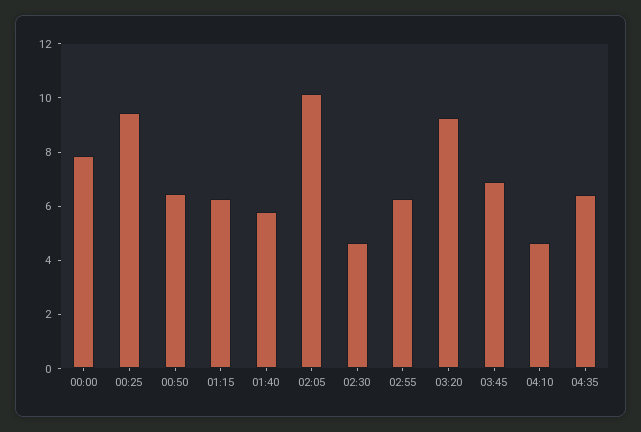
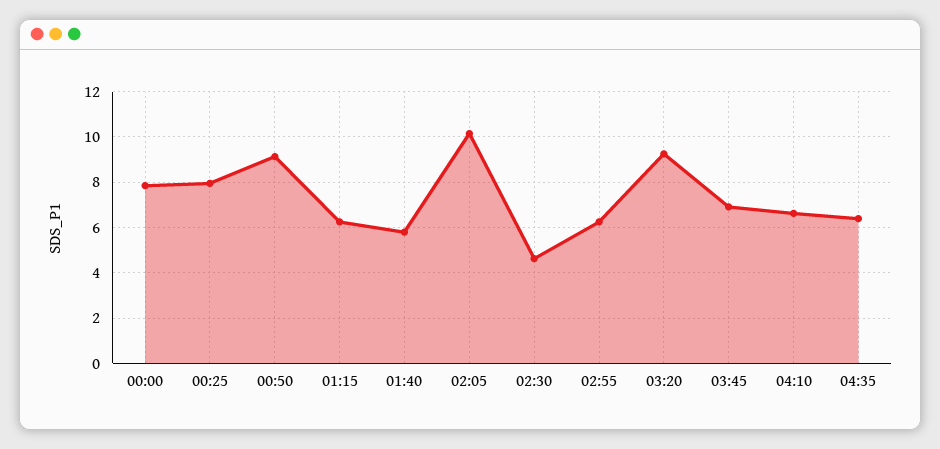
00:25: 9.5 -> 8
00:50: 6.5 -> 9
04:10: 4.5 -> 6.5

